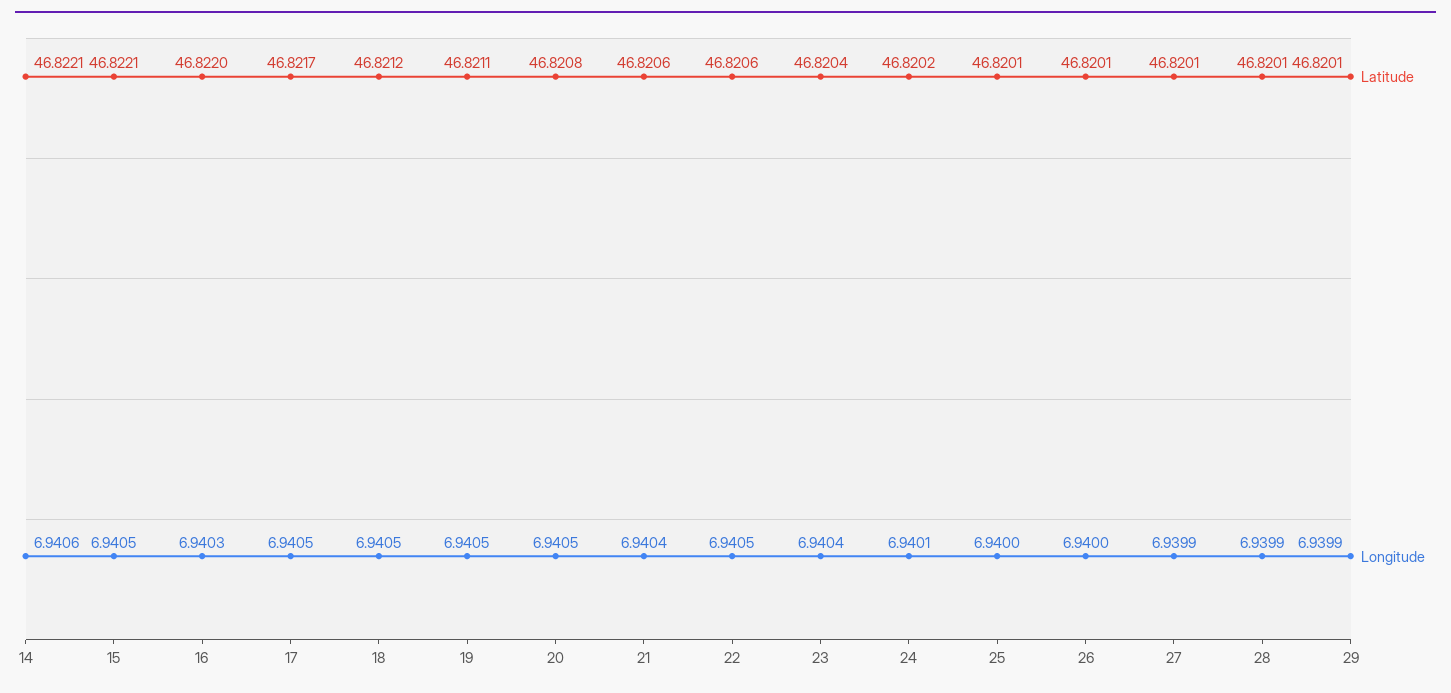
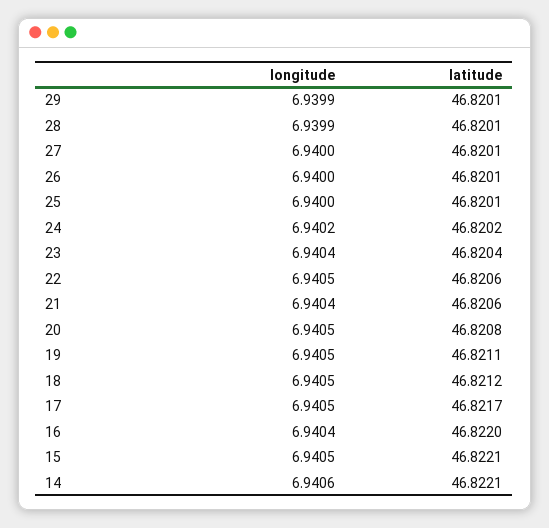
Longitude, 16: 6.9403 -> 6.9404
Longitude, 24: 6.9401 -> 6.9402
Longitude, 27: 6.9399 -> 6.94

